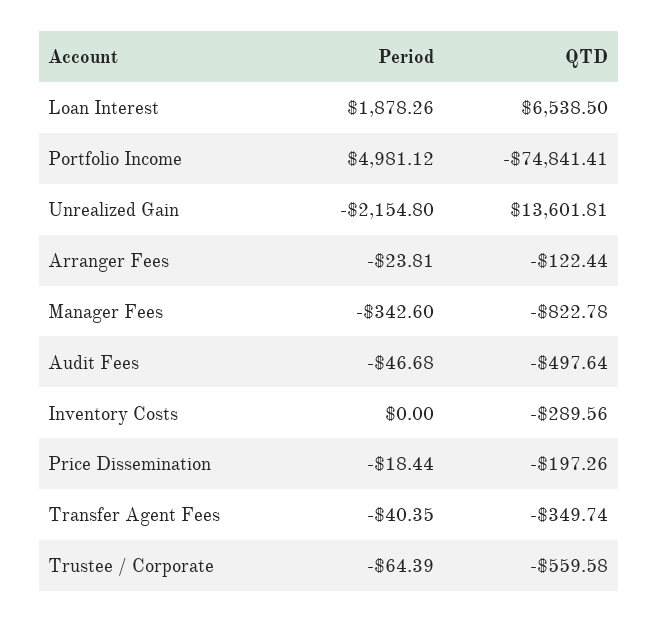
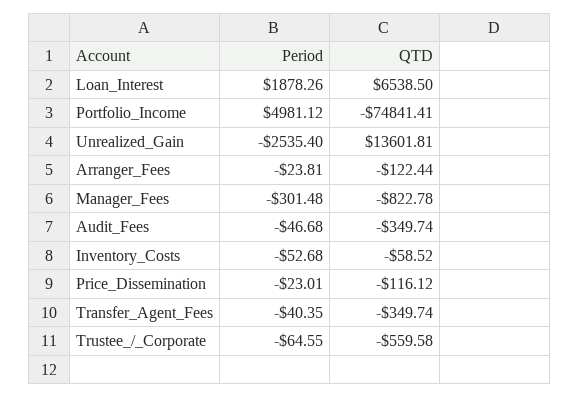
Period, Unrealized Gain: -2154.8 -> -2535.4
Period, Manager Fees: -342.6 -> -301.48
QTD, Audit Fees: -497.64 -> -349.74
Period, Inventory Costs: 0 -> -52.68
QTD, Inventory Costs: -289.56 -> -58.52
Period, Price Dissemination: -18.44 -> -23.01
QTD, Price Dissemination: -197.26 -> -116.12
Period, Trustee / Corporate: -64.39 -> -64.55

